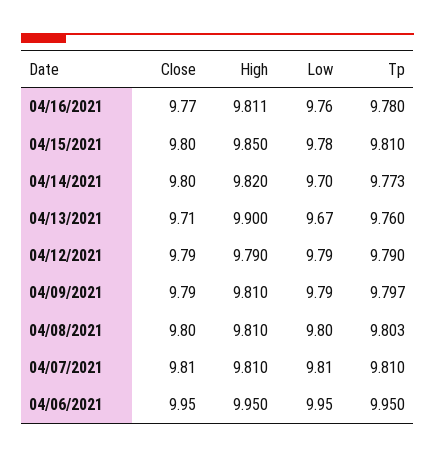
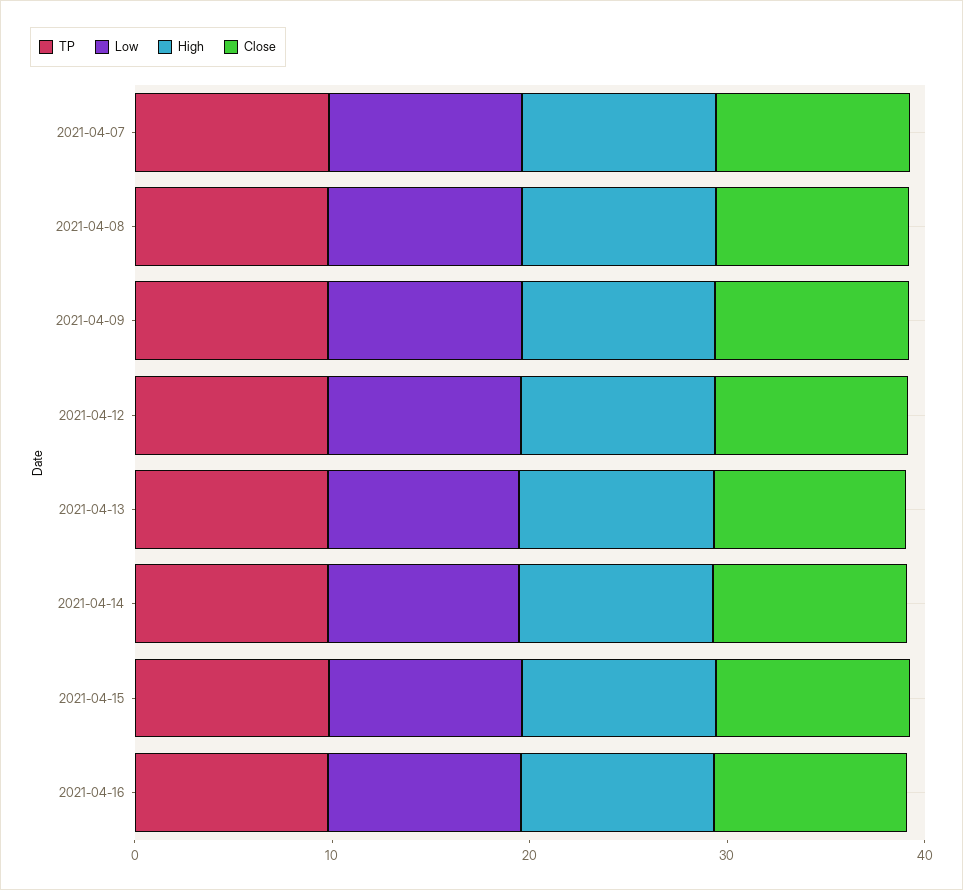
Close, 04/06/2021: 9.95 -> none
High, 04/06/2021: 9.95 -> none
Low, 04/06/2021: 9.95 -> none
Tp, 04/06/2021: 9.95 -> none

